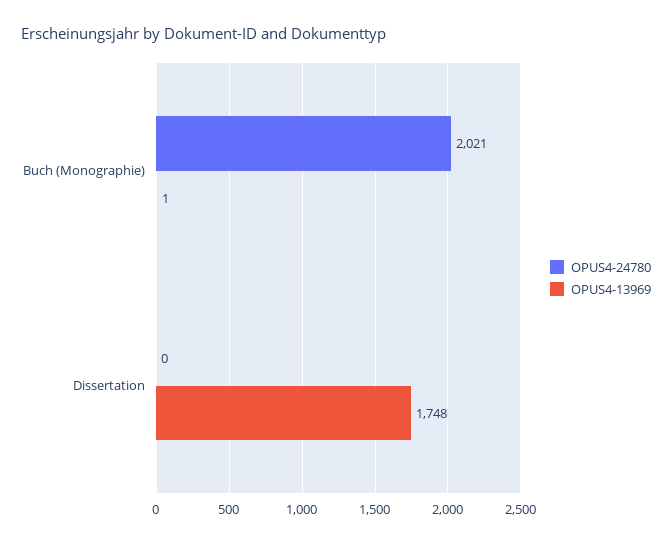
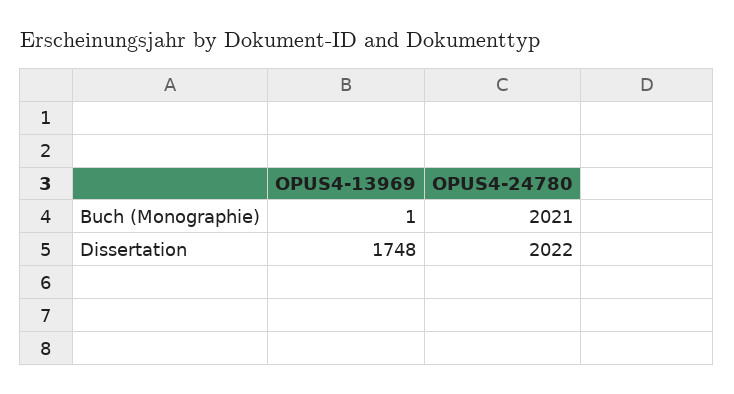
OPUS4-24780, Dissertation: 0 -> 2022

